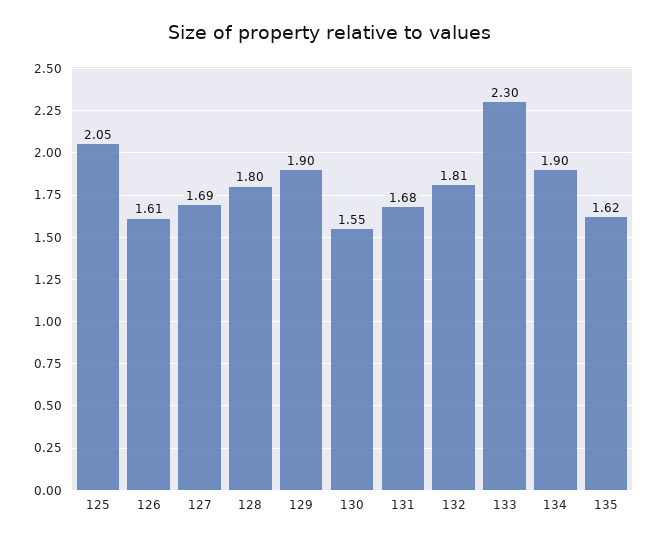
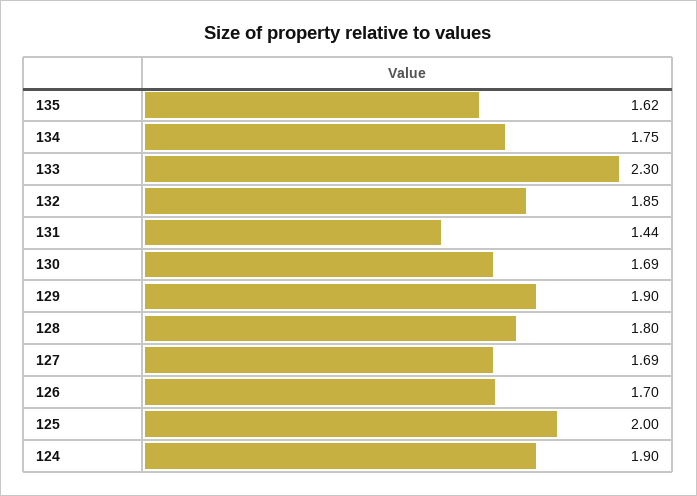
125: 2.05 -> 2
126: 1.61 -> 1.7
130: 1.55 -> 1.69
131: 1.68 -> 1.44
132: 1.81 -> 1.85
134: 1.9 -> 1.75
124: none -> 1.9

